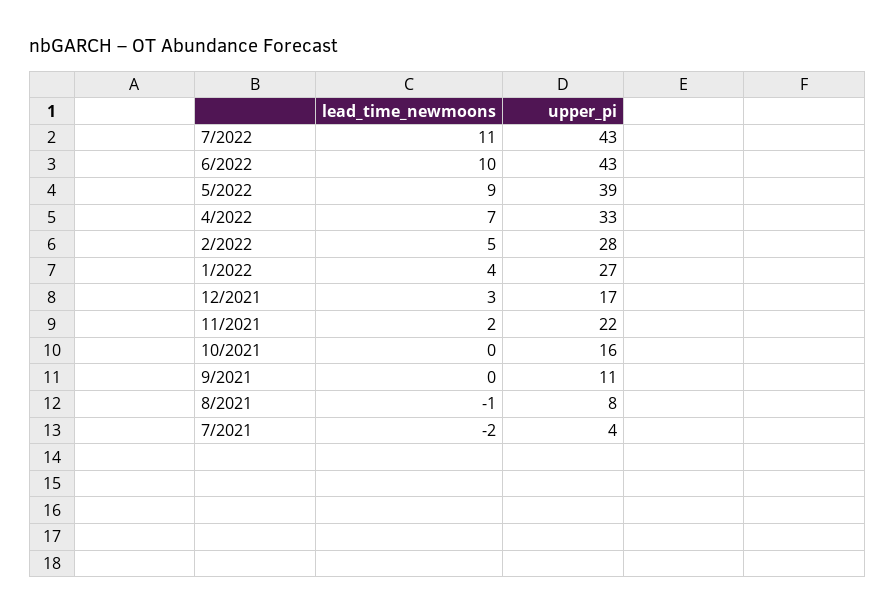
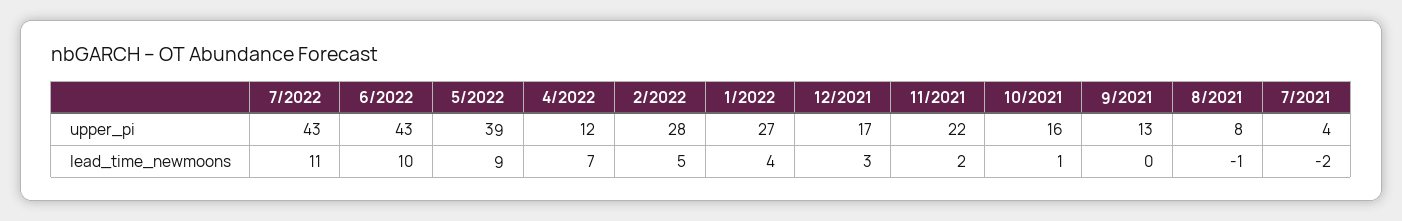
upper_pi, 4/2022: 33 -> 12
lead_time_newmoons, 10/2021: 0 -> 1
upper_pi, 9/2021: 11 -> 13

